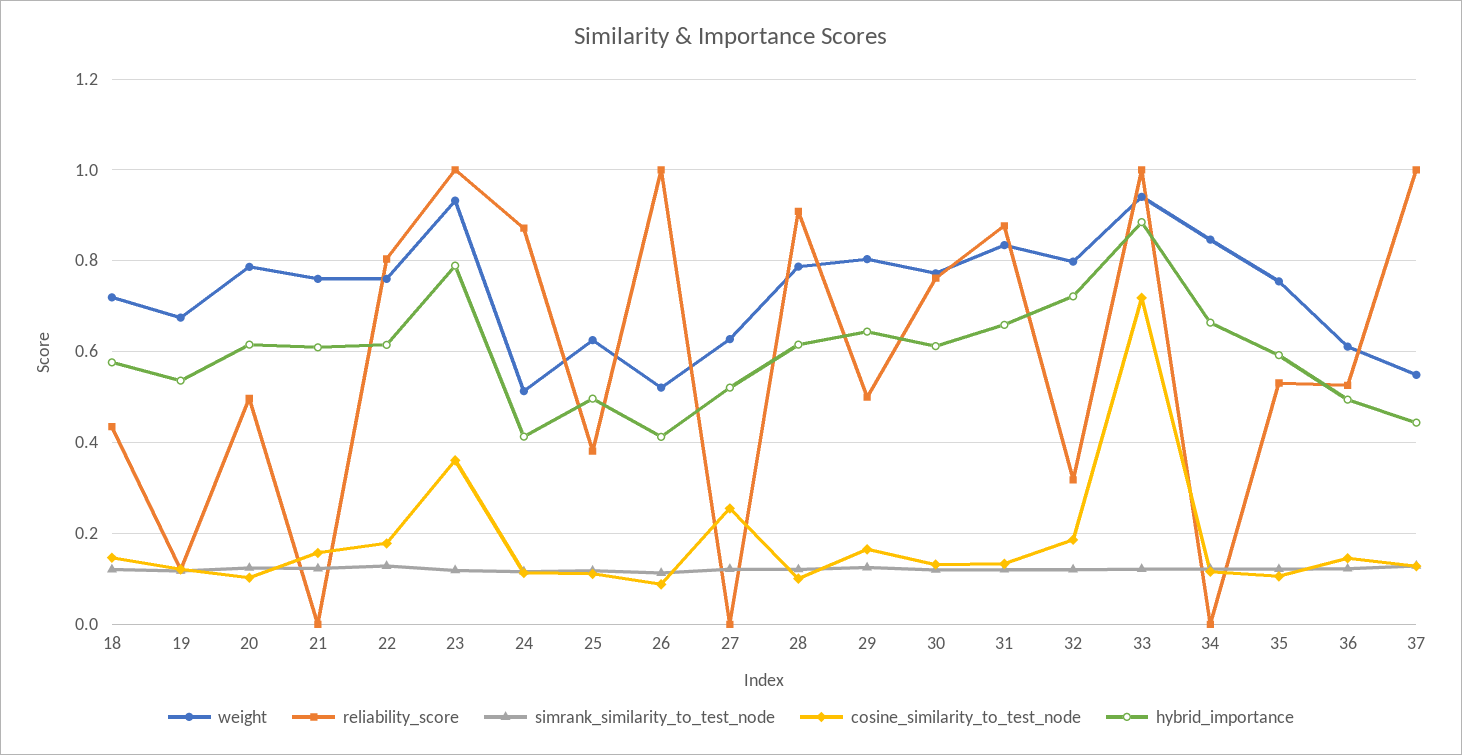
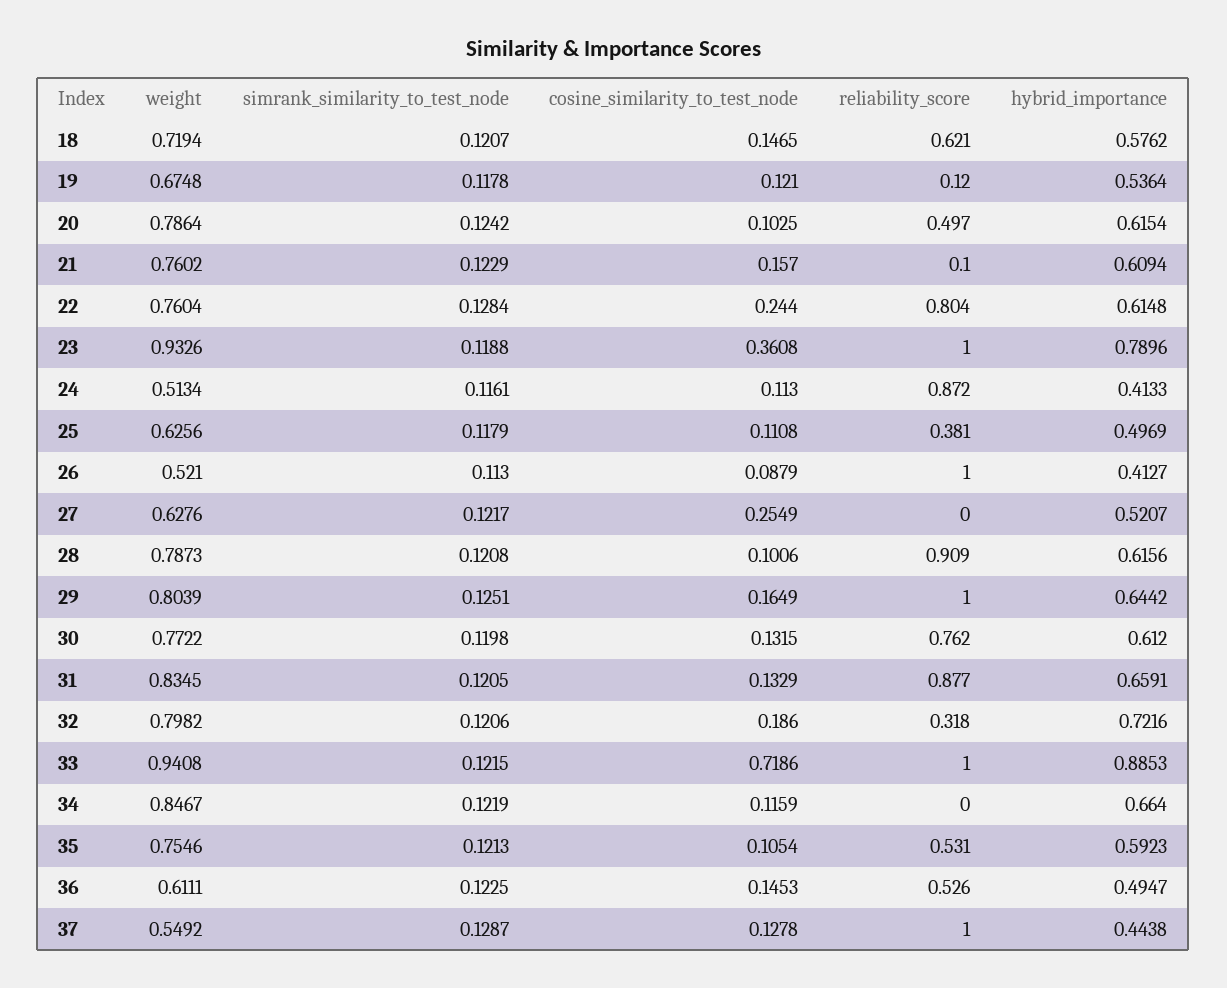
reliability_score, 18: 0.44 -> 0.621
reliability_score, 21: 0 -> 0.1
cosine_similarity_to_test_node, 22: 0.18 -> 0.244
reliability_score, 29: 0.5 -> 1

